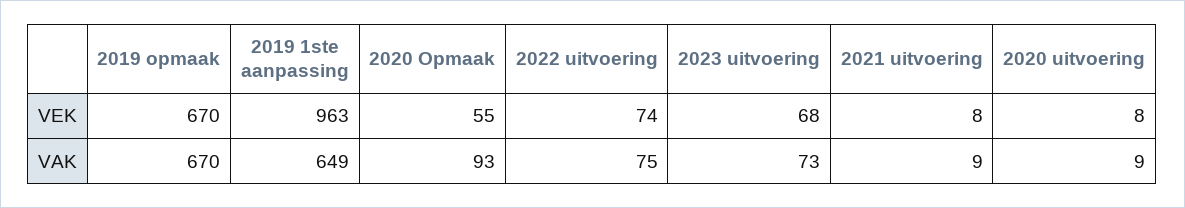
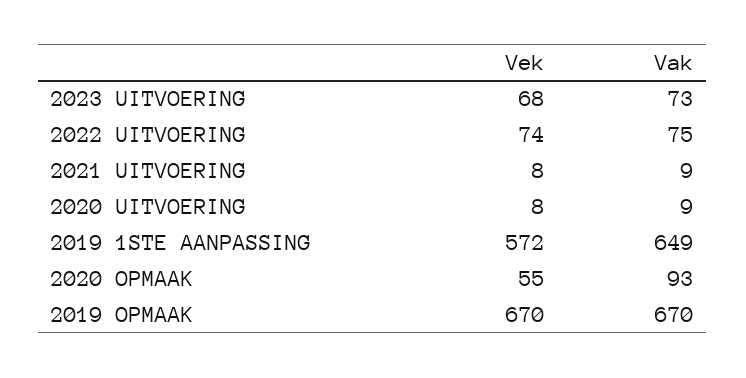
2019 1ste aanpassing, VEK: 963 -> 572

